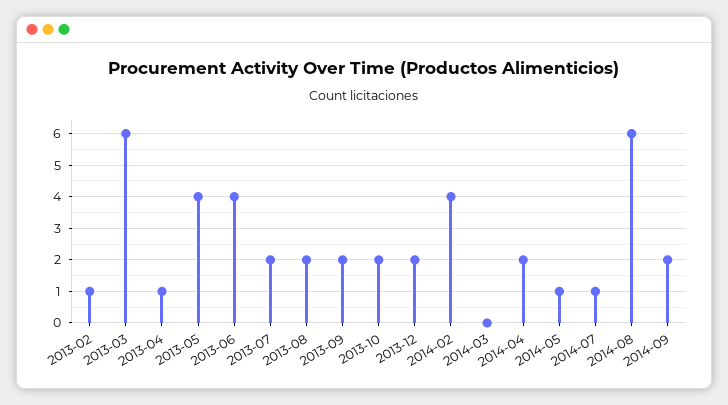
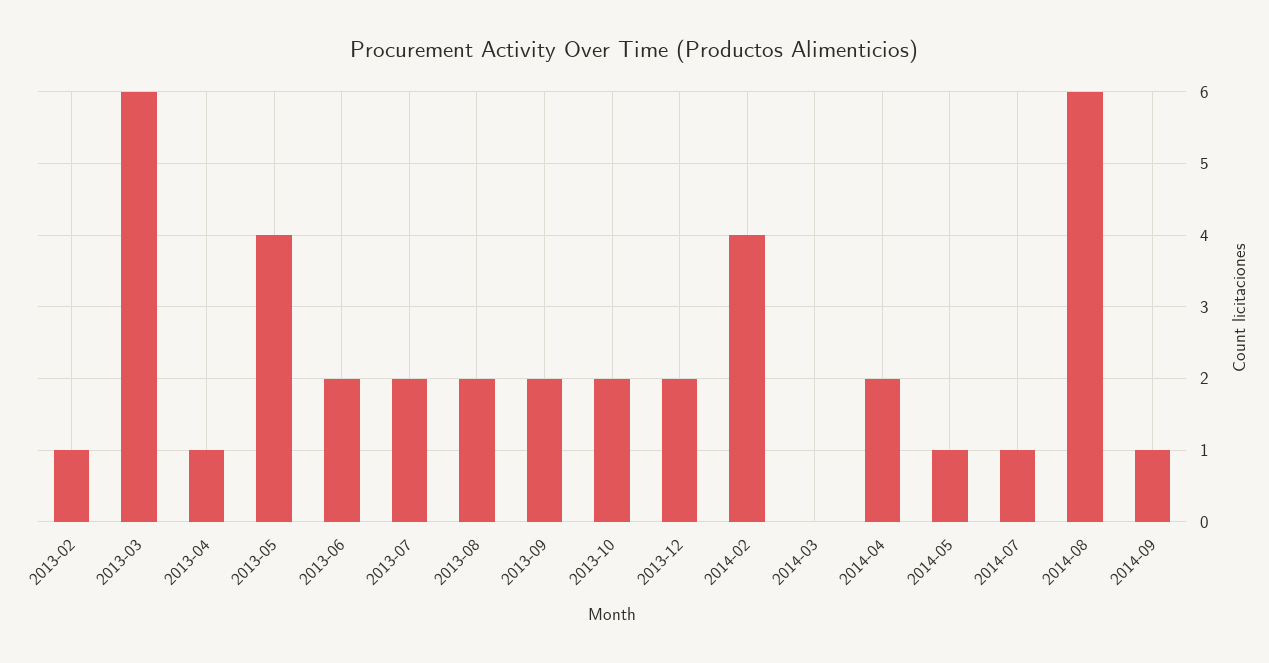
2013-06: 4 -> 2
2014-09: 2 -> 1

